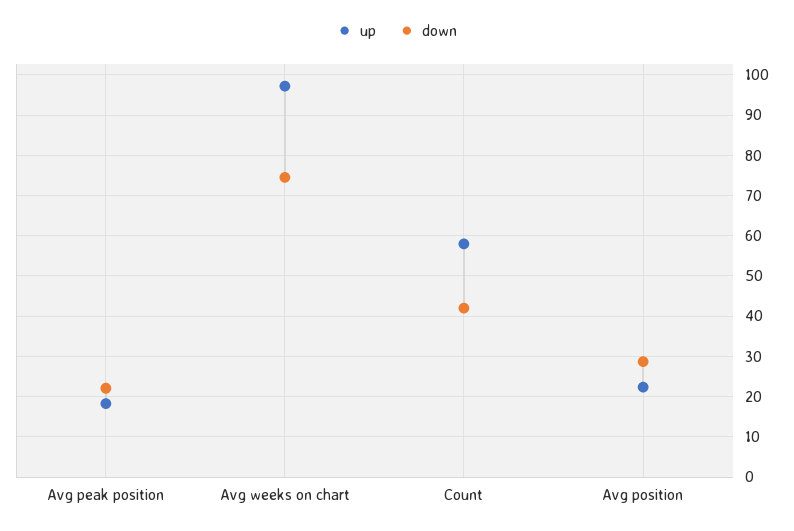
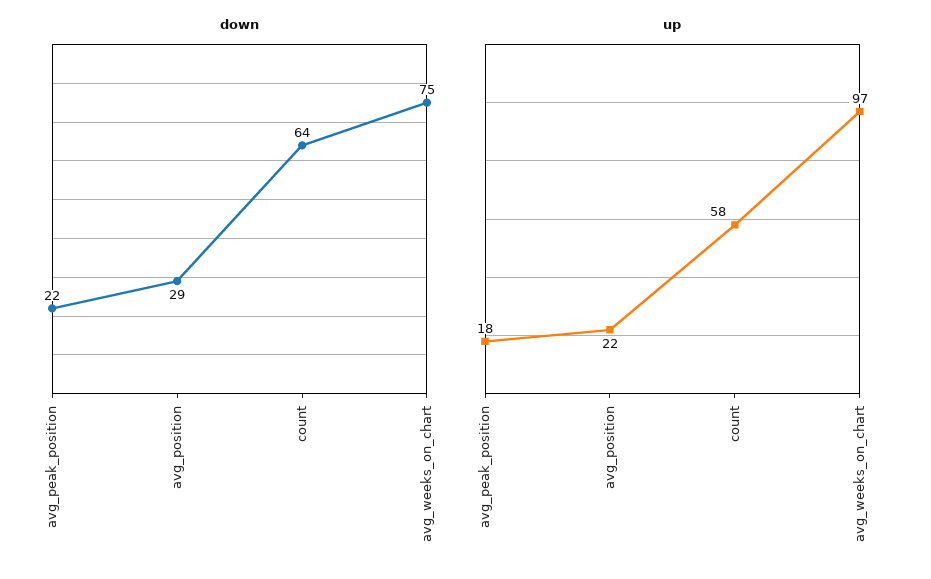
down, Count: 42 -> 64

